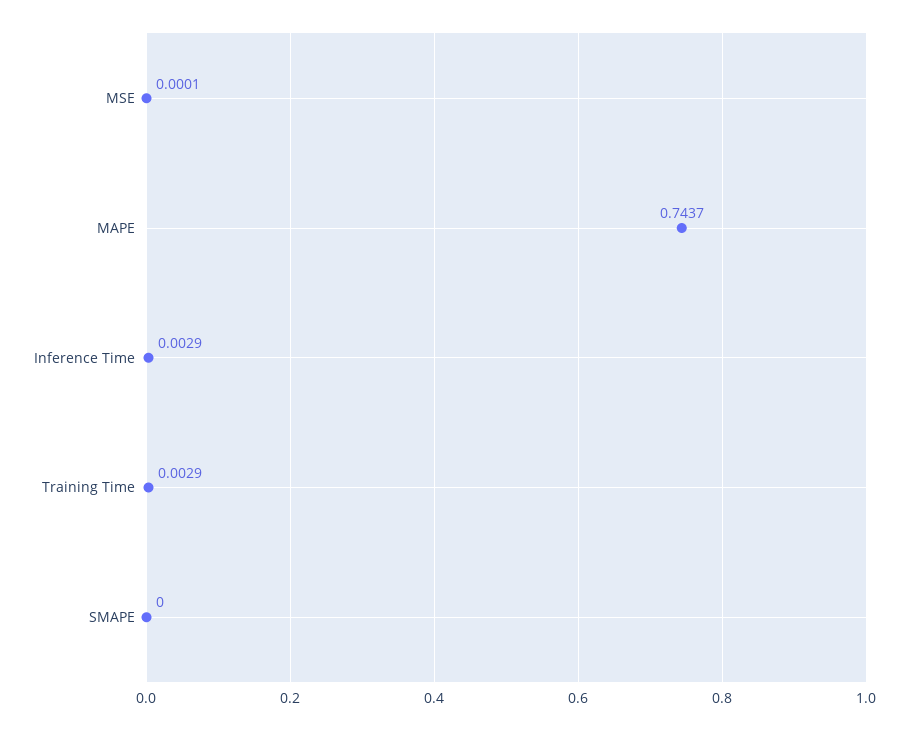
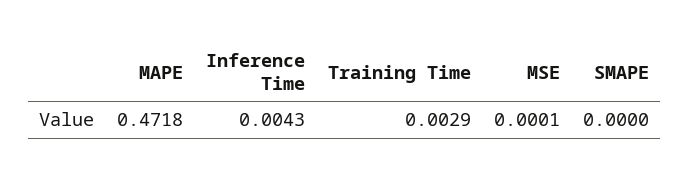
MAPE: 0.7437 -> 0.4718
Inference Time: 0.0029 -> 0.0043

